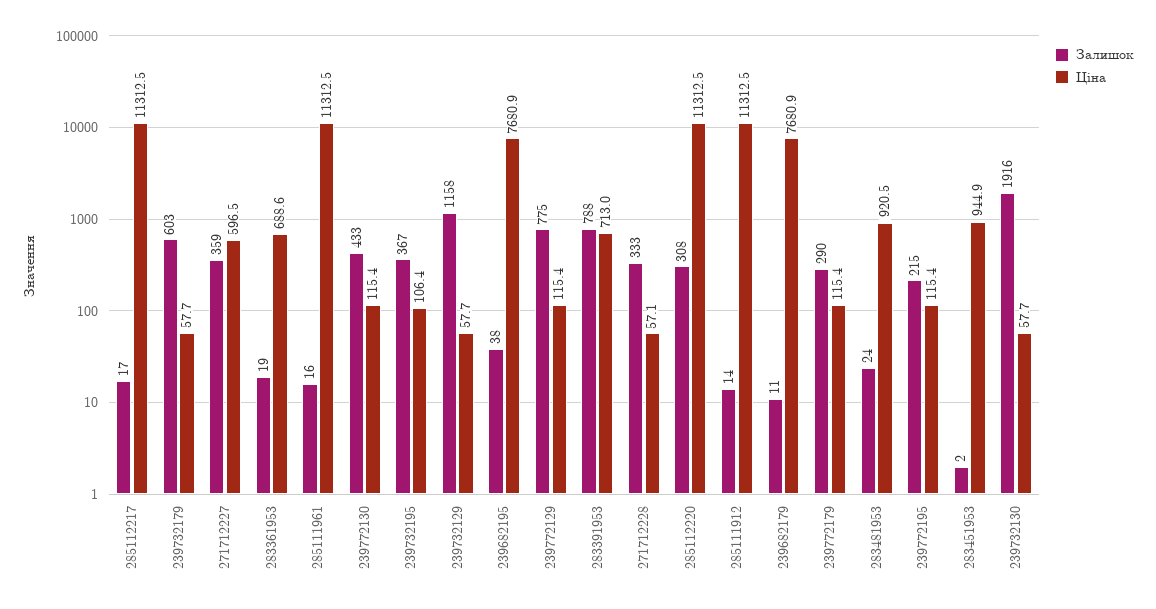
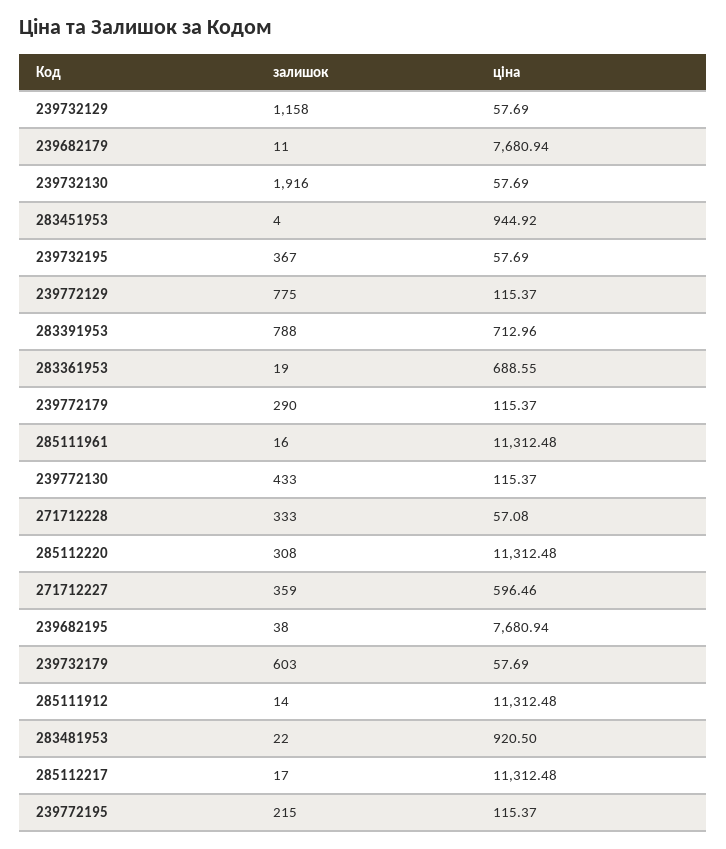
Ціна, 239732195: 106.4 -> 57.69
Залишок, 283481953: 24 -> 22
Залишок, 283451953: 2 -> 4

